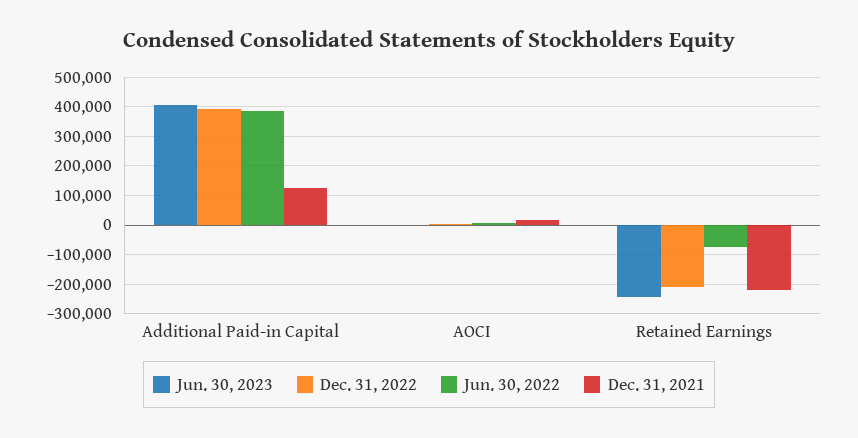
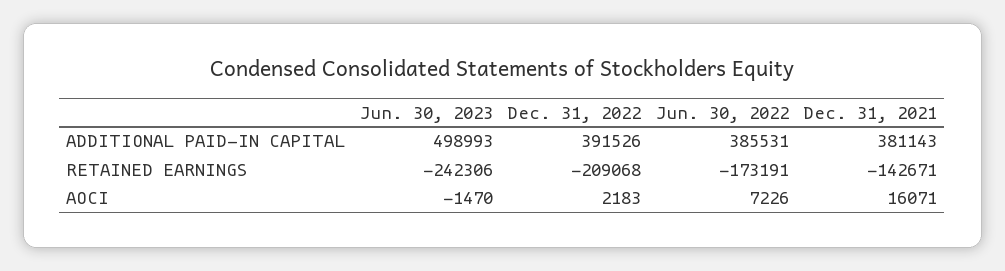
Jun. 30, 2023, Additional Paid-in Capital: 400000 -> 498993
Dec. 31, 2021, Additional Paid-in Capital: 125000 -> 381143
Jun. 30, 2022, Retained Earnings: -75000 -> -173191
Dec. 31, 2021, Retained Earnings: -225000 -> -142671

